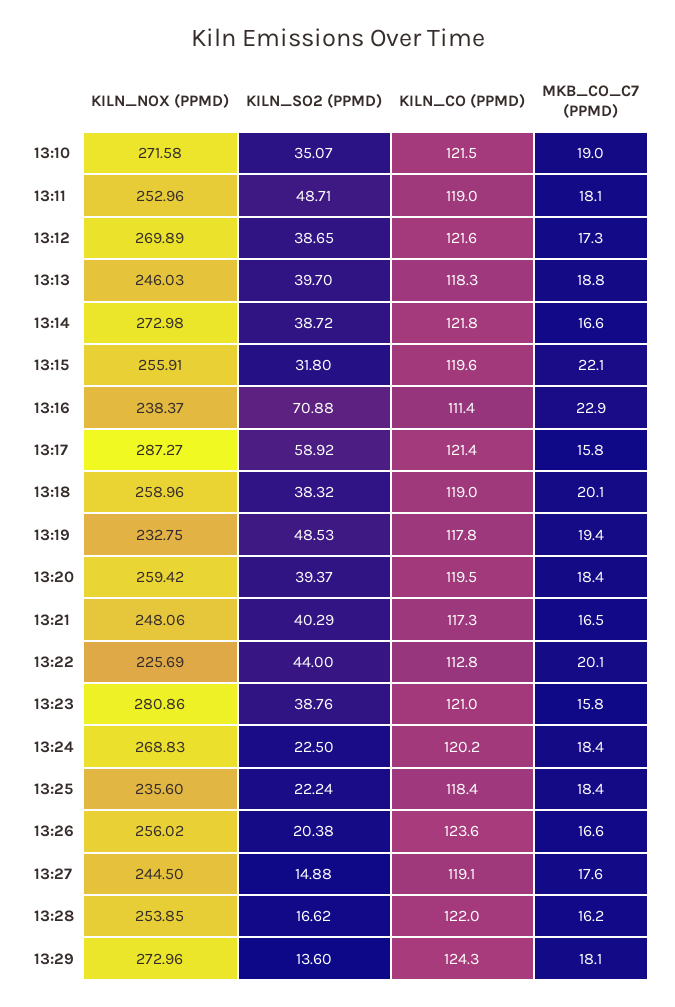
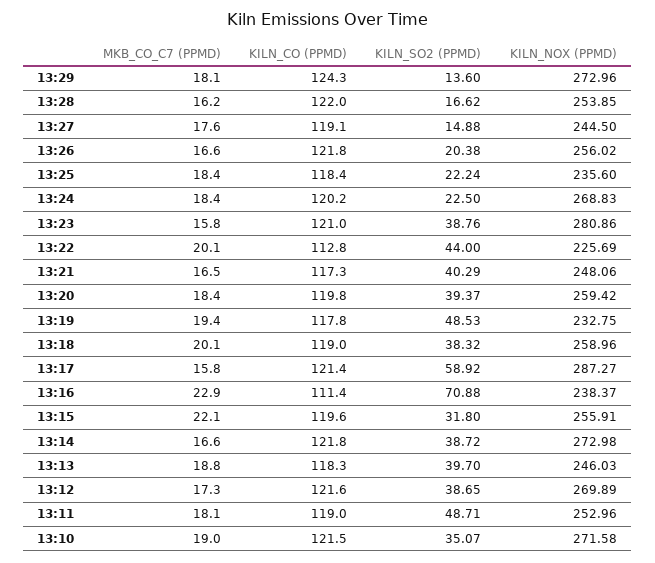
KILN_CO (PPMD), 13:20: 119.5 -> 119.8
KILN_CO (PPMD), 13:26: 123.6 -> 121.8

